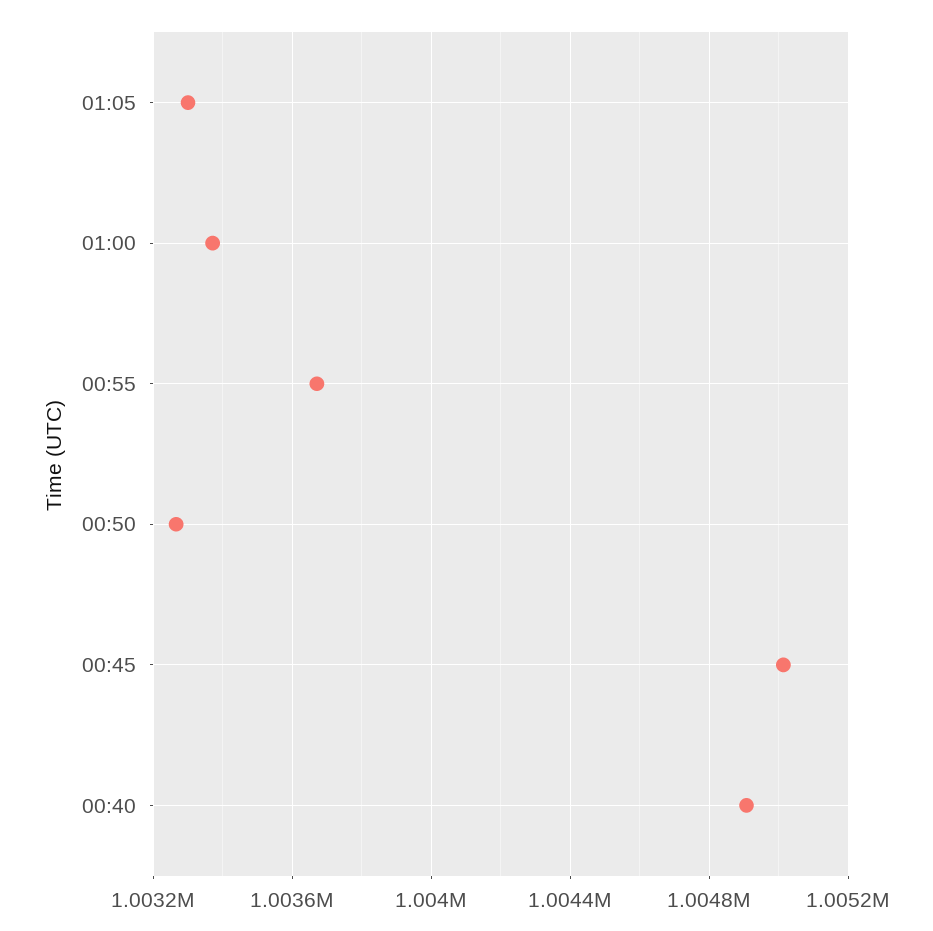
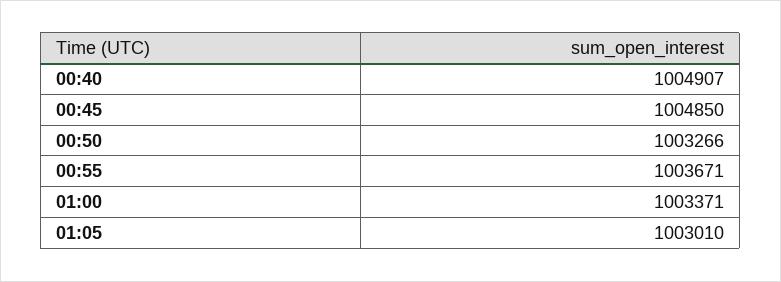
01:05: 1003300 -> 1003010
00:45: 1005000 -> 1004850

